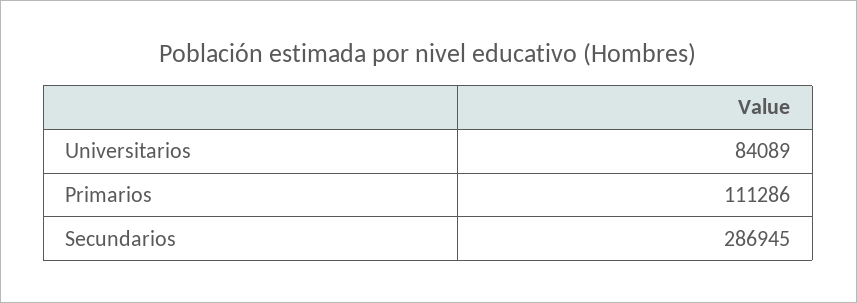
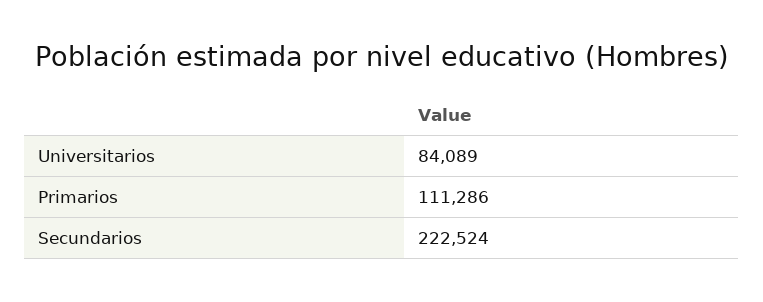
Secundarios: 286945 -> 222524

